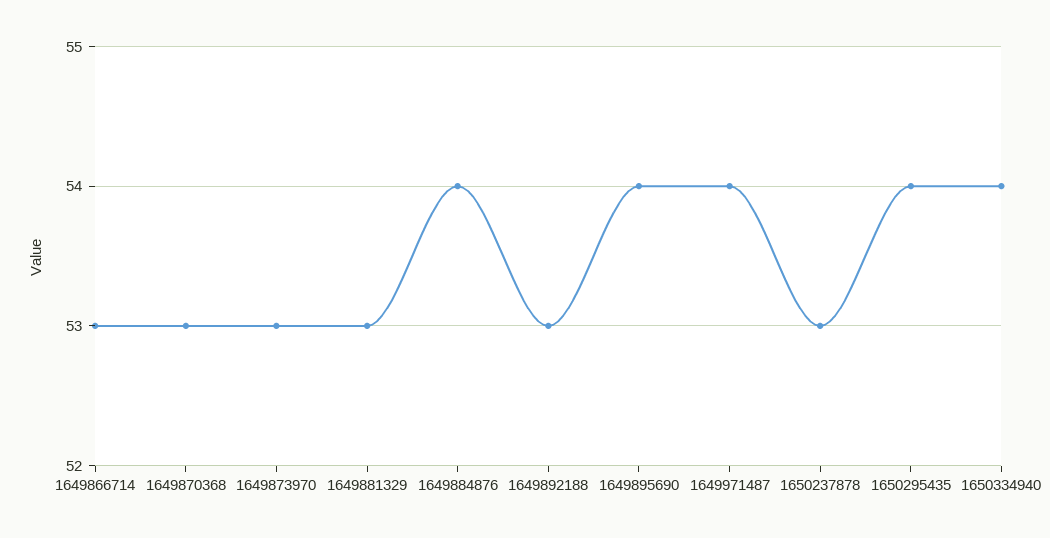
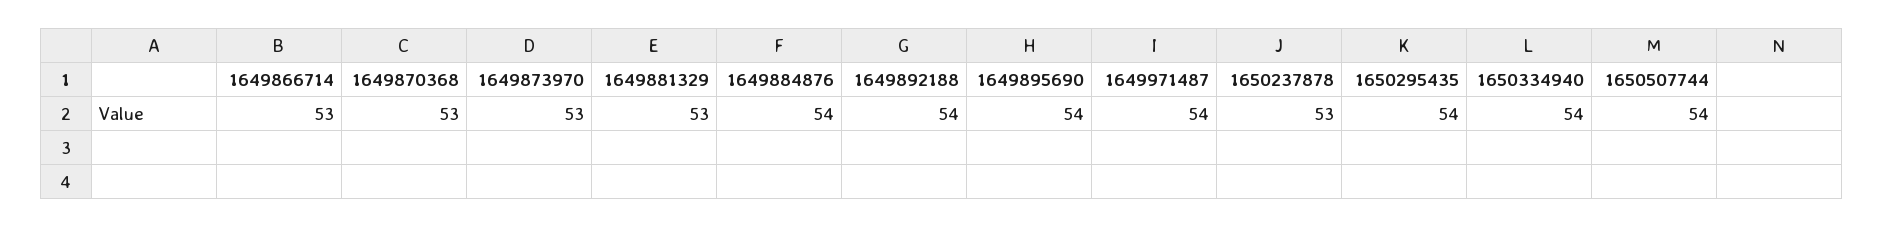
1649892188: 53 -> 54
1650507744: none -> 54

